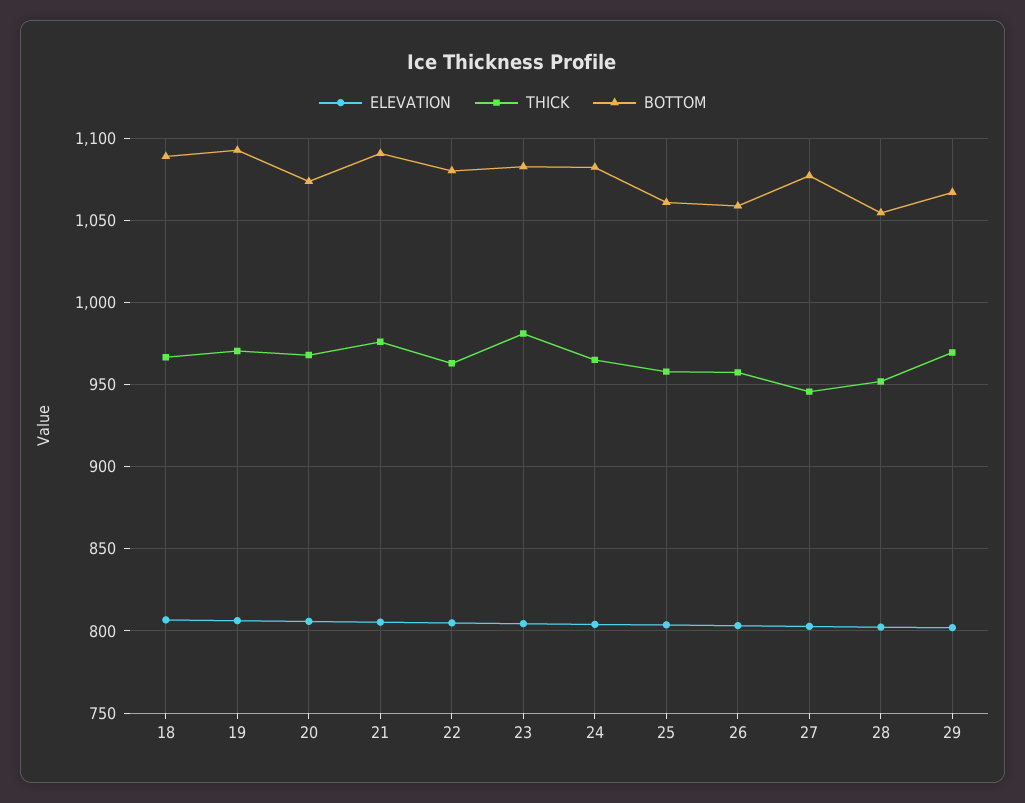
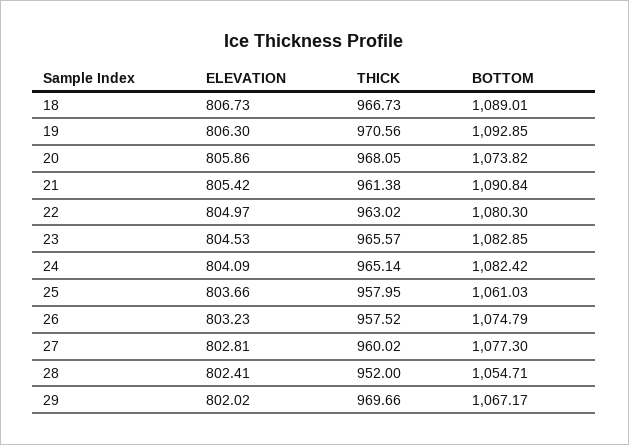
THICK, 21: 975 -> 961.38
THICK, 23: 980 -> 965.57
BOTTOM, 26: 1060 -> 1074.79
THICK, 27: 945 -> 960.02

